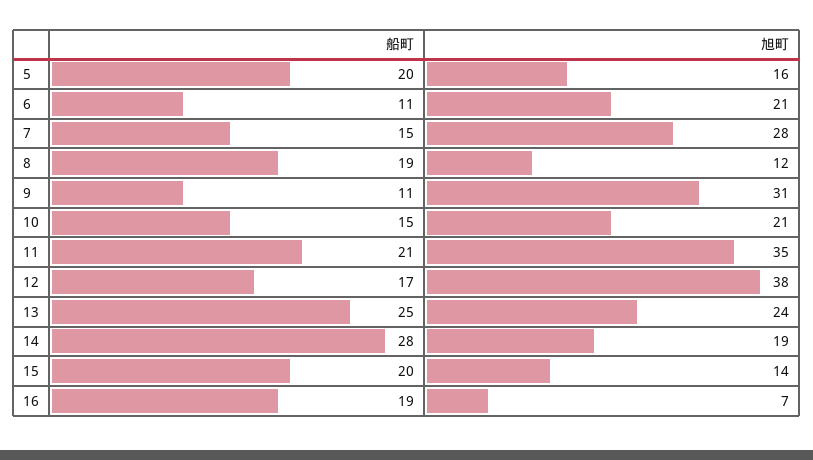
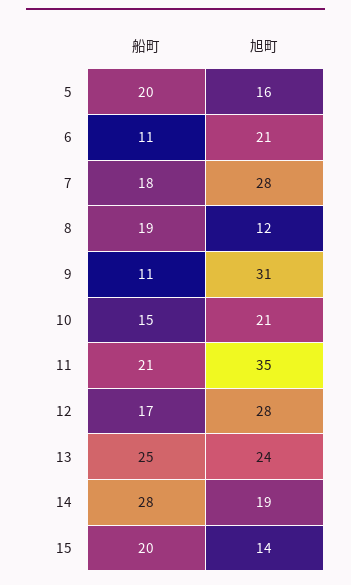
船町, 7: 15 -> 18
旭町, 12: 38 -> 28
船町, 16: 19 -> none
旭町, 16: 7 -> none

